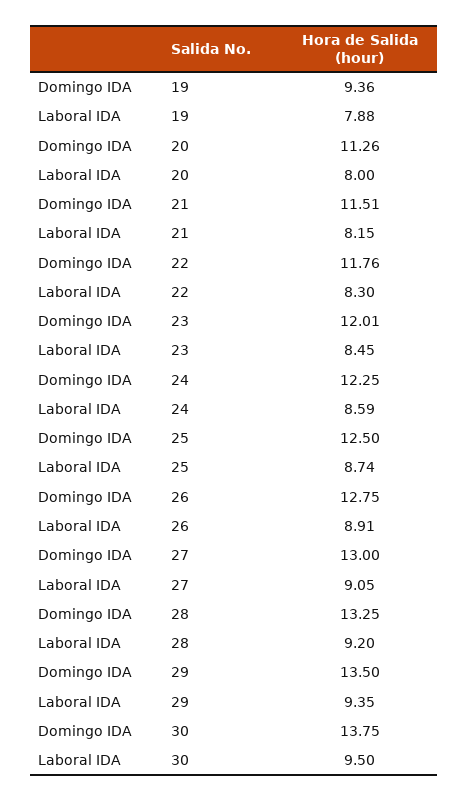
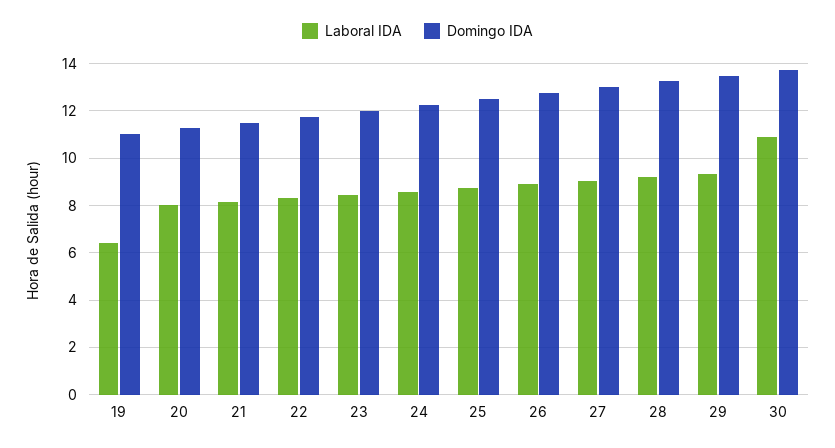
Domingo IDA, 19: 9.36 -> 11
Laboral IDA, 19: 7.88 -> 6.5
Laboral IDA, 30: 9.5 -> 11

